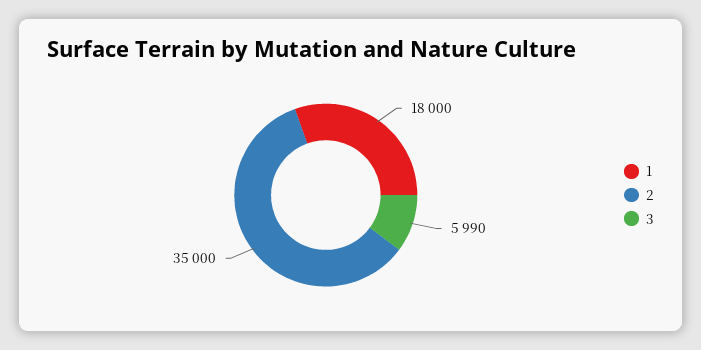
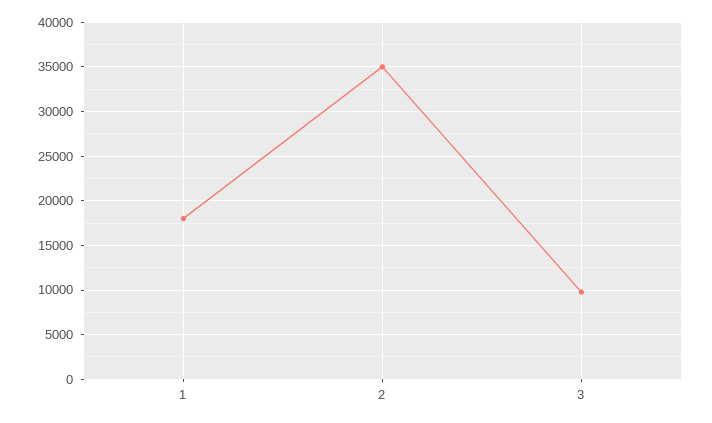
3: 5990 -> 10000

